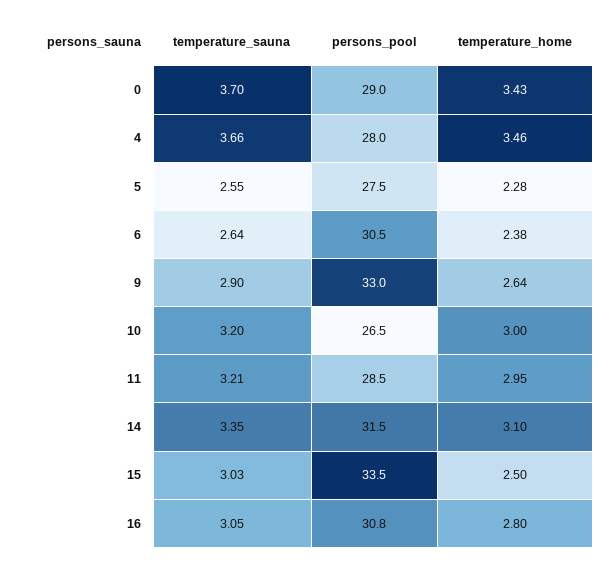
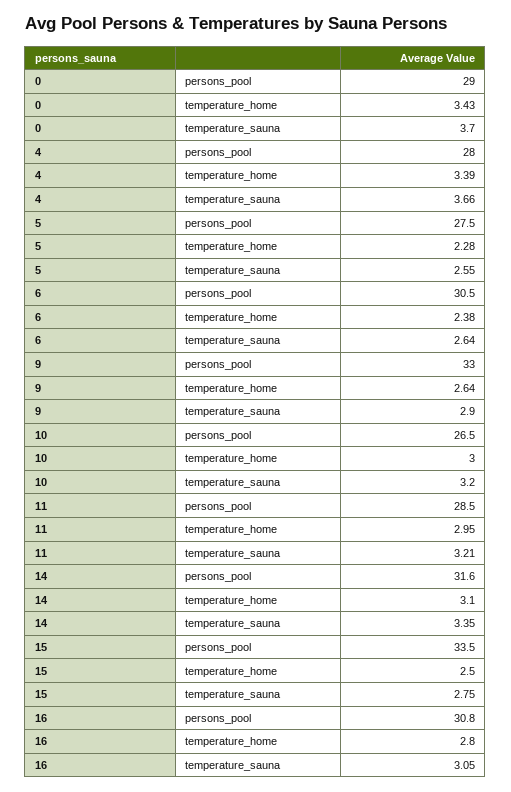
temperature_home, 4: 3.46 -> 3.39
persons_pool, 14: 31.5 -> 31.6
temperature_sauna, 15: 3.03 -> 2.75

